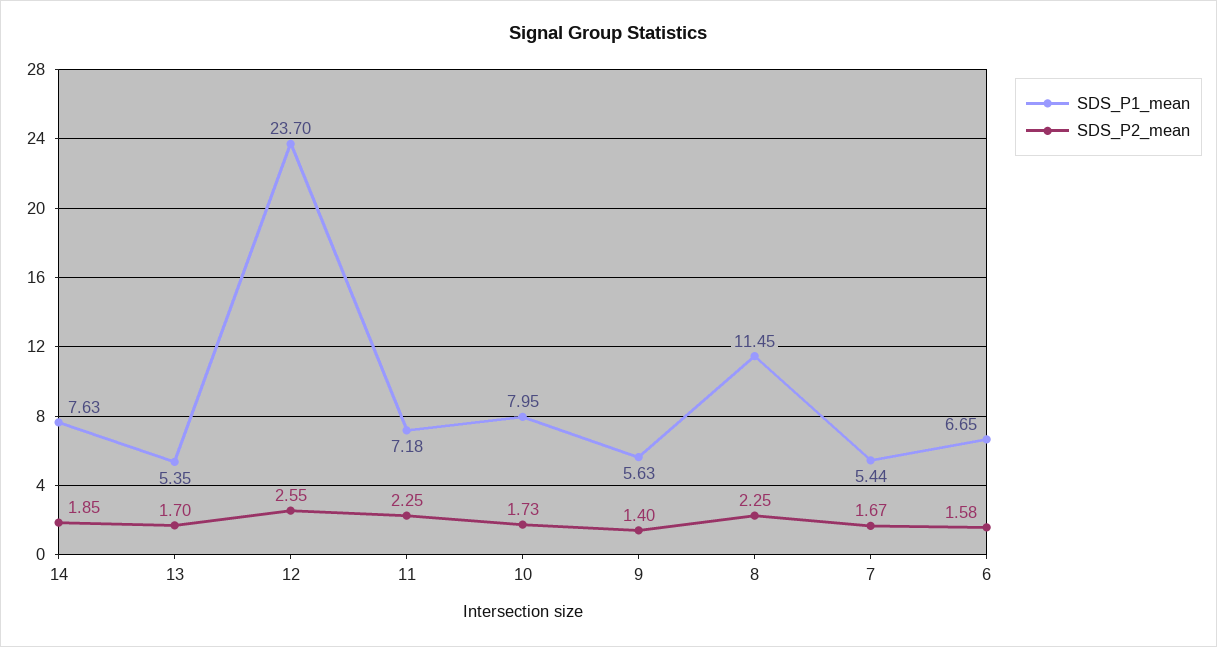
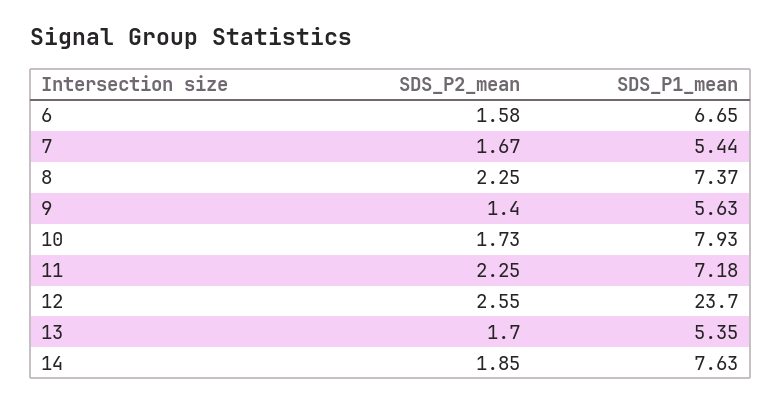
SDS_P1_mean, 10: 7.95 -> 7.93
SDS_P1_mean, 8: 11.45 -> 7.37

